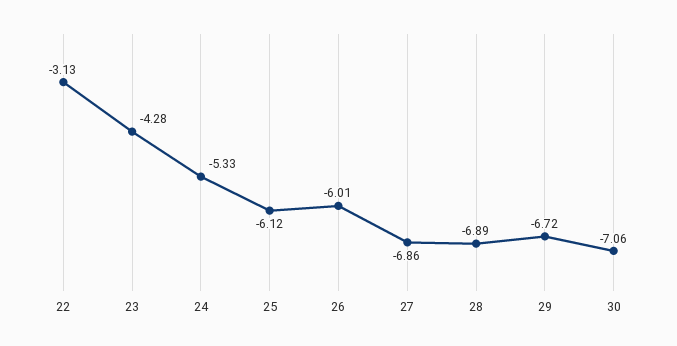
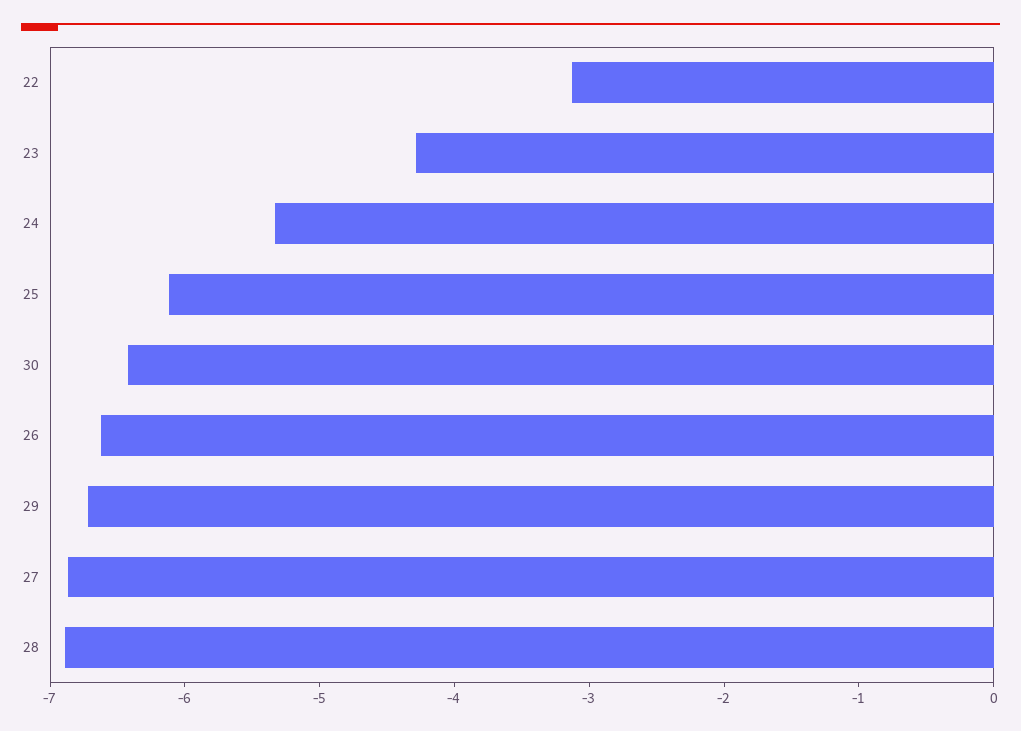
26: -6.01 -> -6.6
30: -7.06 -> -6.4

